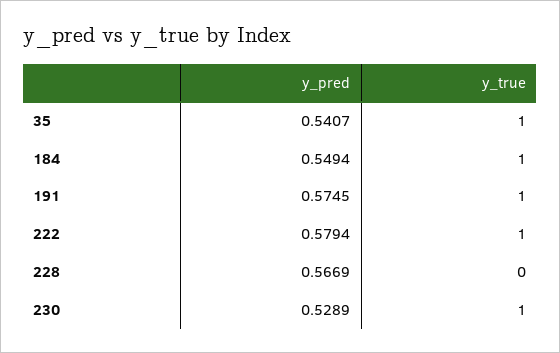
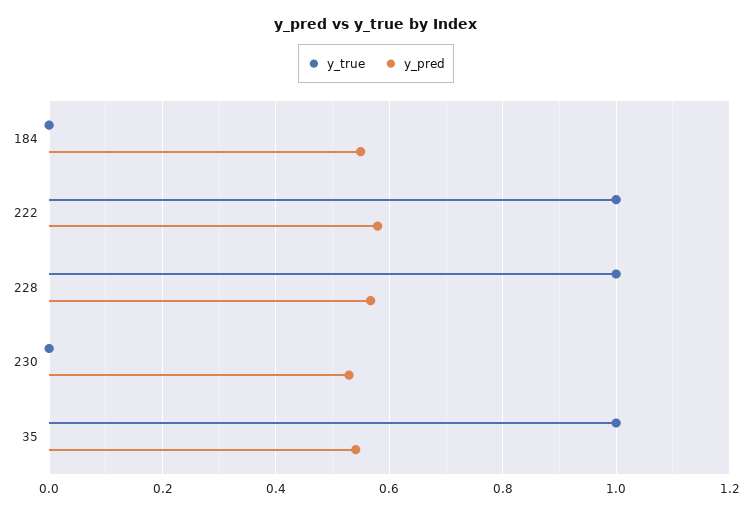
y_true, 184: 1 -> 0
y_pred, 191: 0.5745 -> none
y_true, 191: 1 -> none
y_true, 228: 0 -> 1
y_true, 230: 1 -> 0

